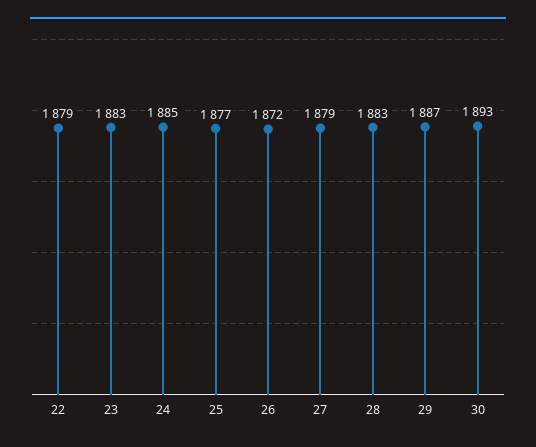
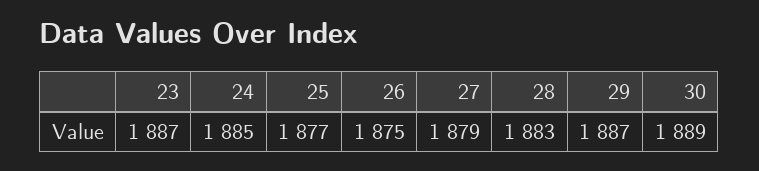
22: 1879 -> none
23: 1883 -> 1887
26: 1872 -> 1875
30: 1893 -> 1889

